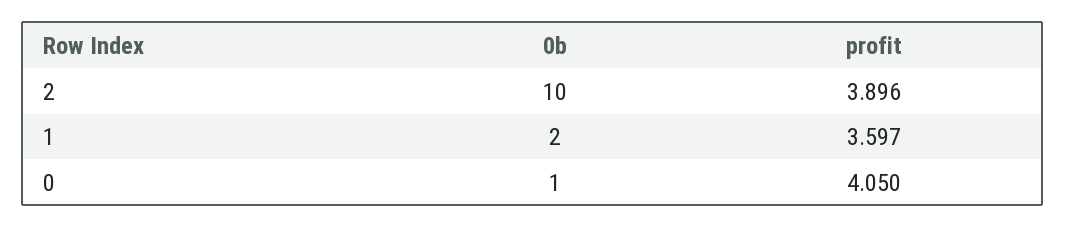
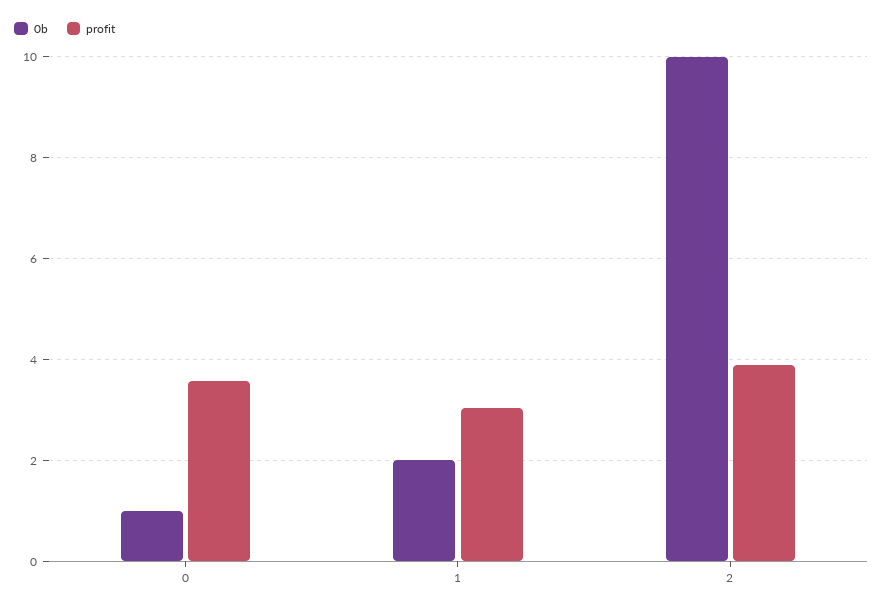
profit, 1: 3.597 -> 3
profit, 0: 4.05 -> 3.6

